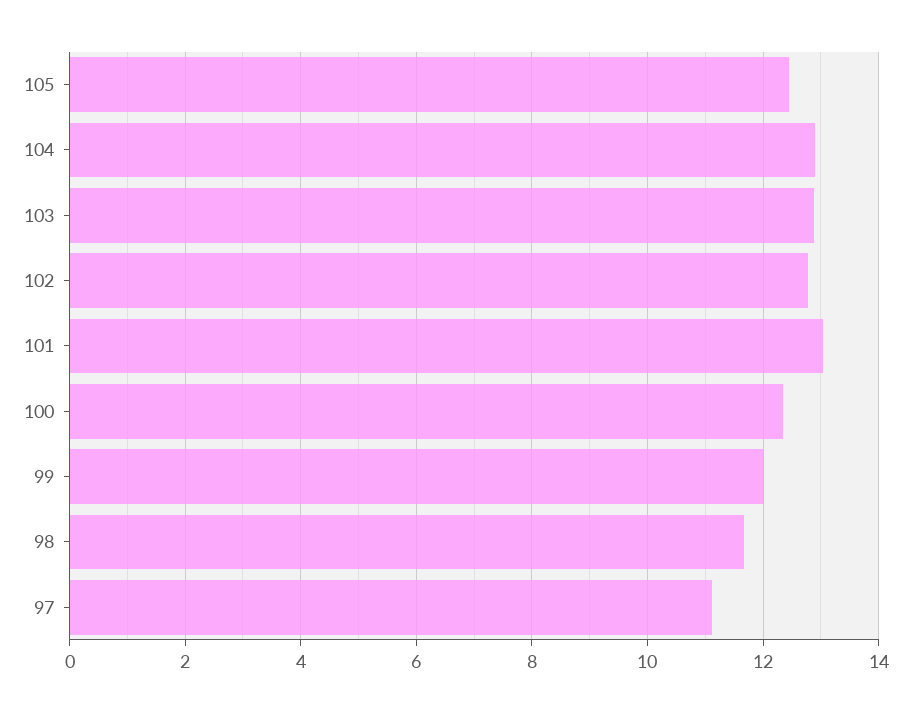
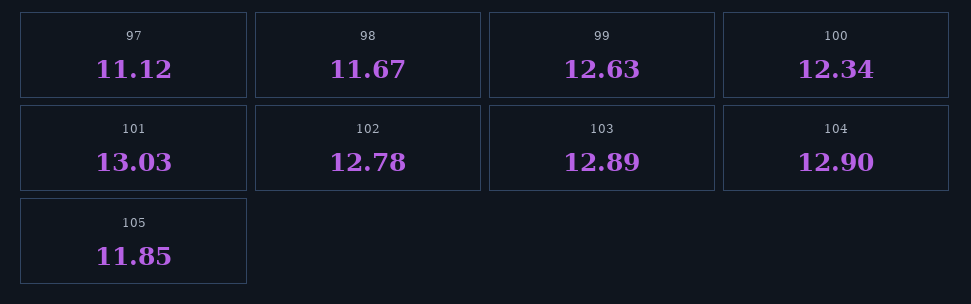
105: 12.4 -> 11.85
99: 12 -> 12.63

